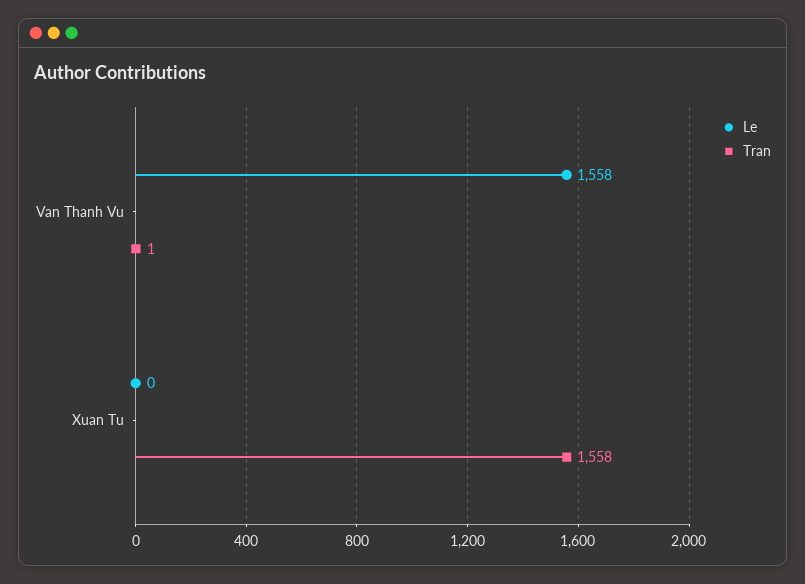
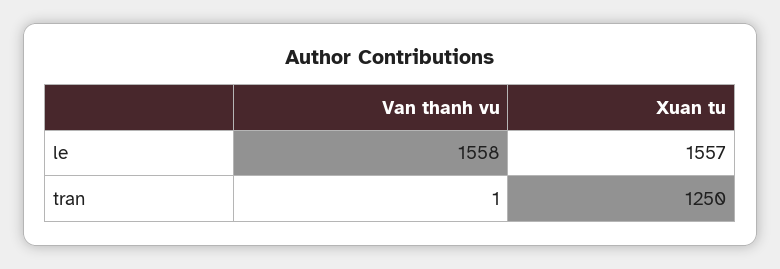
Le, Xuan Tu: 0 -> 1557
Tran, Xuan Tu: 1558 -> 1250

